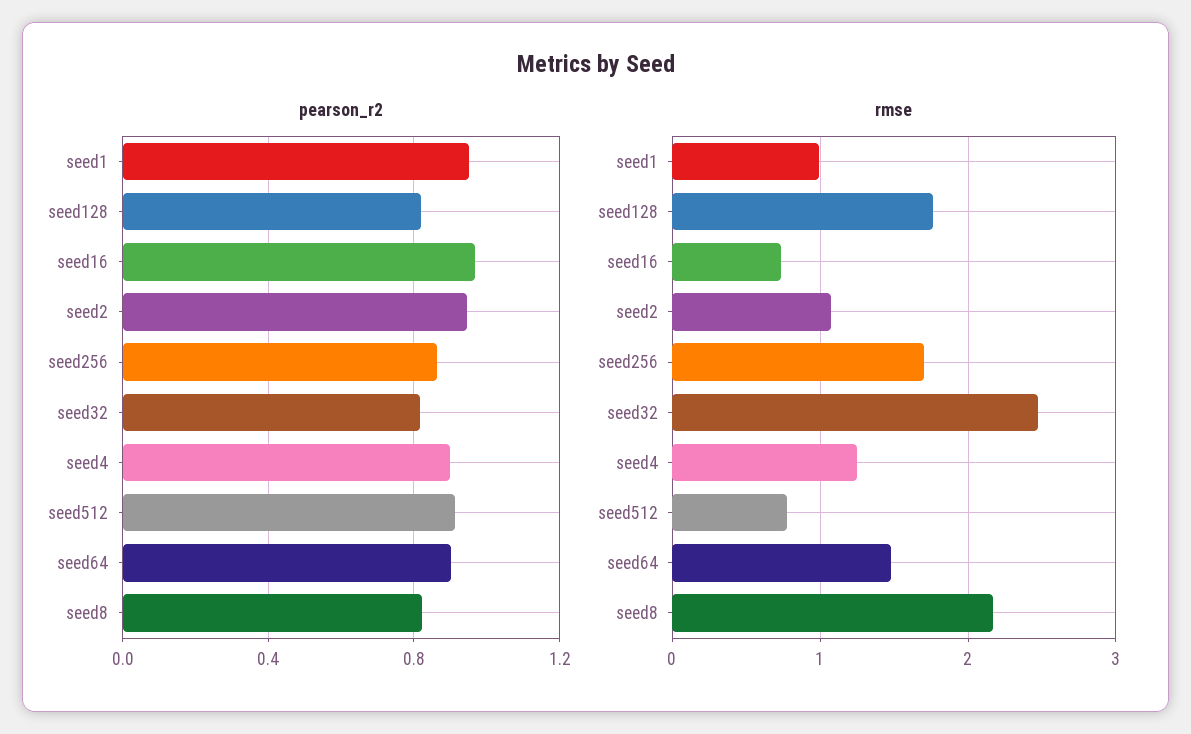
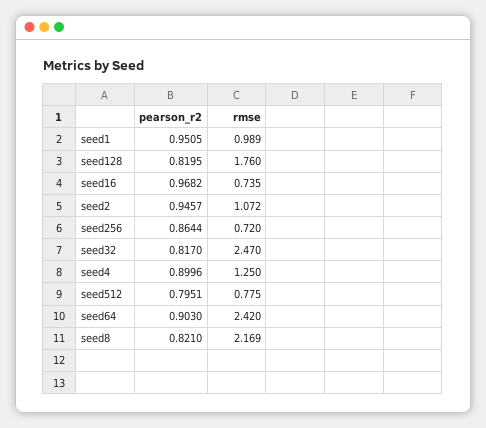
pearson_r2, seed512: 0.9 -> 0.7951
rmse, seed256: 1.7 -> 0.72
rmse, seed64: 1.5 -> 2.42

